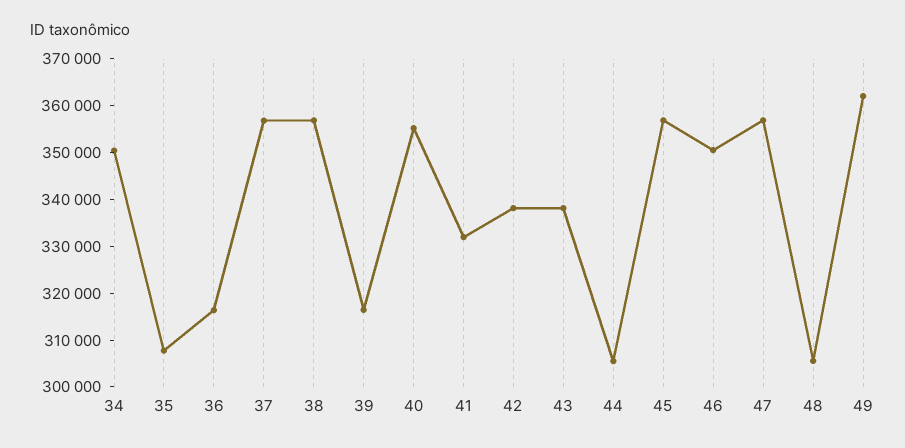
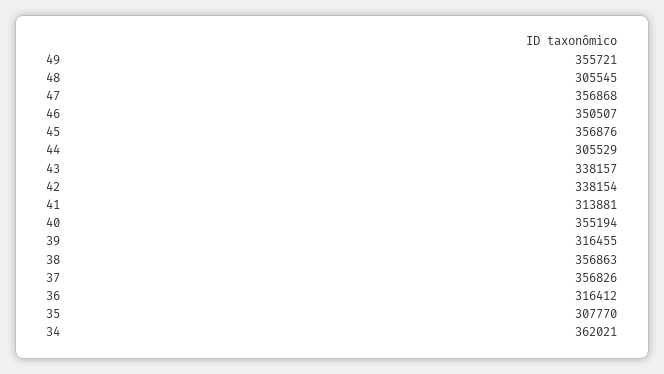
34: 350000 -> 362021
41: 332000 -> 313881
49: 362000 -> 355721

